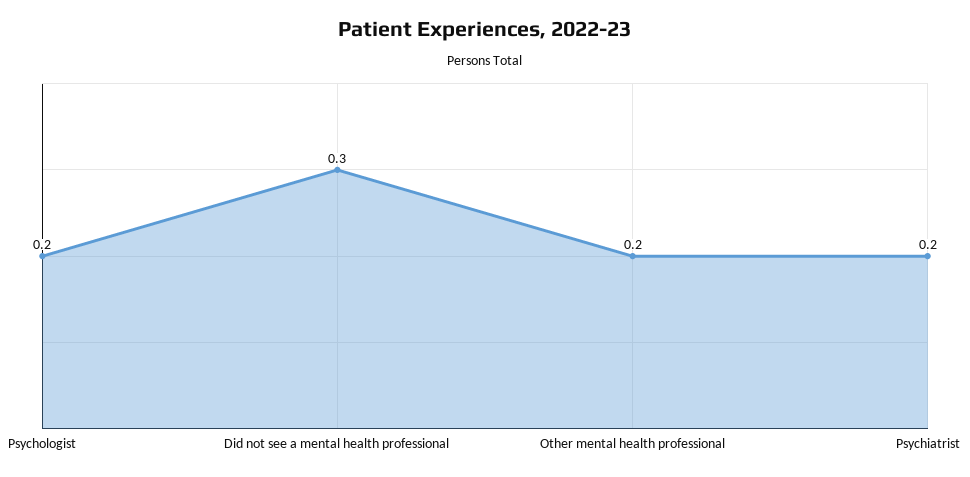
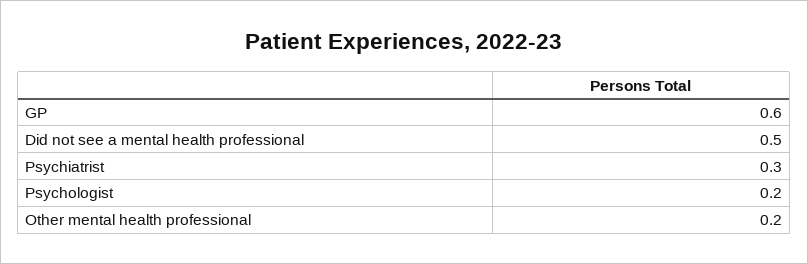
Did not see a mental health professional: 0.3 -> 0.5
Psychiatrist: 0.2 -> 0.3
GP: none -> 0.6

